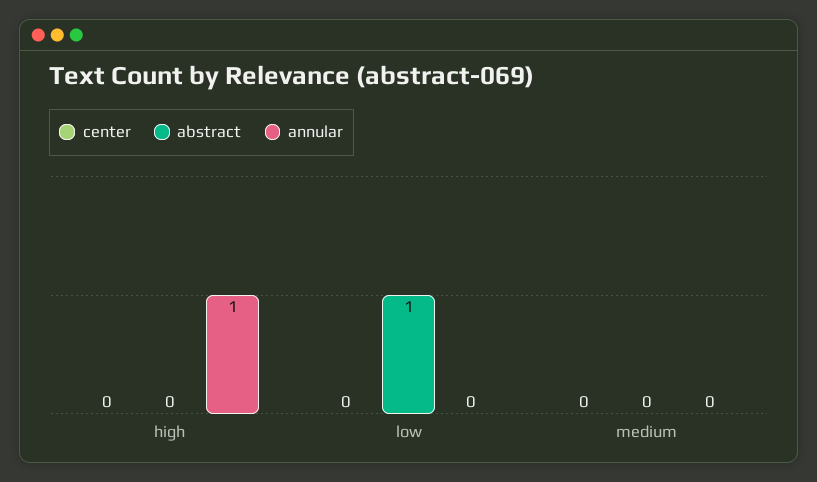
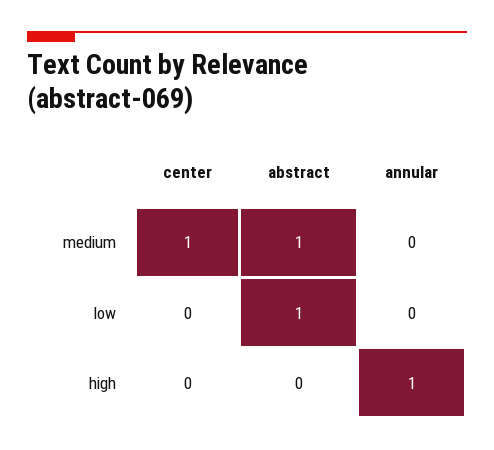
center, medium: 0 -> 1
abstract, medium: 0 -> 1

